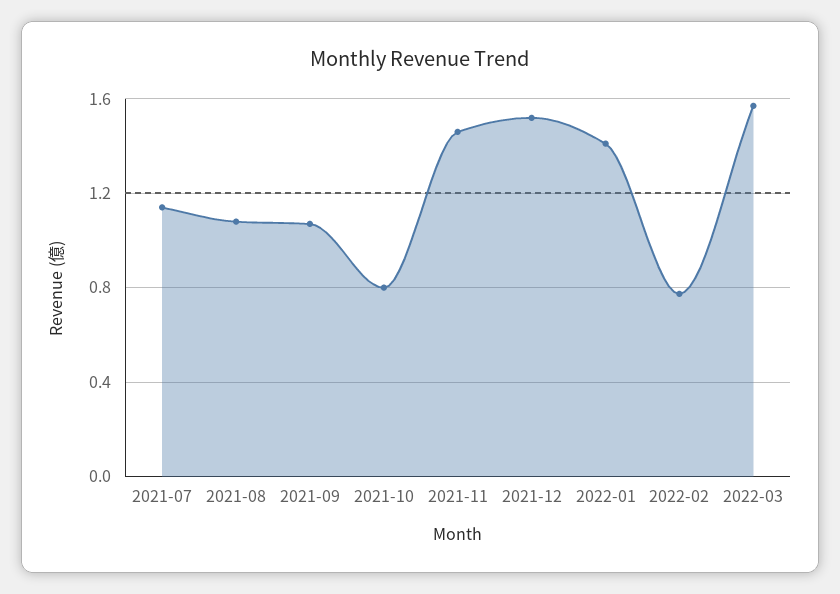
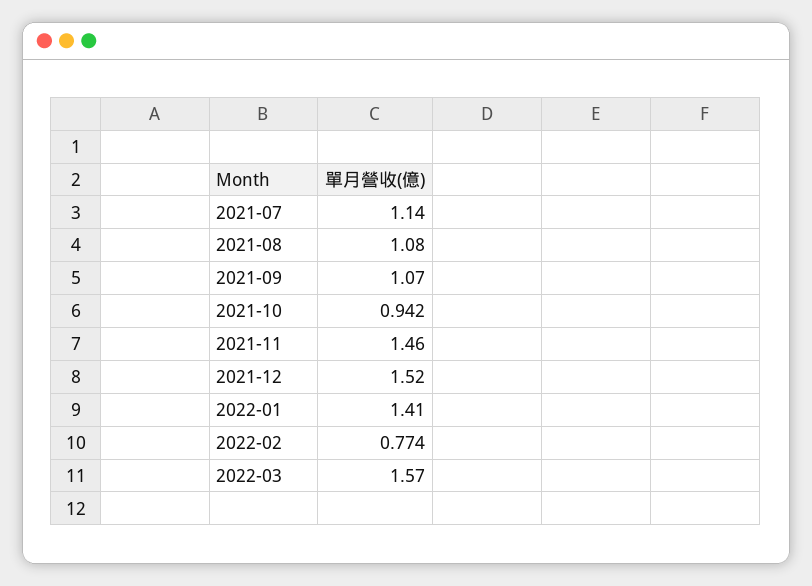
2021-10: 0.8 -> 0.942

